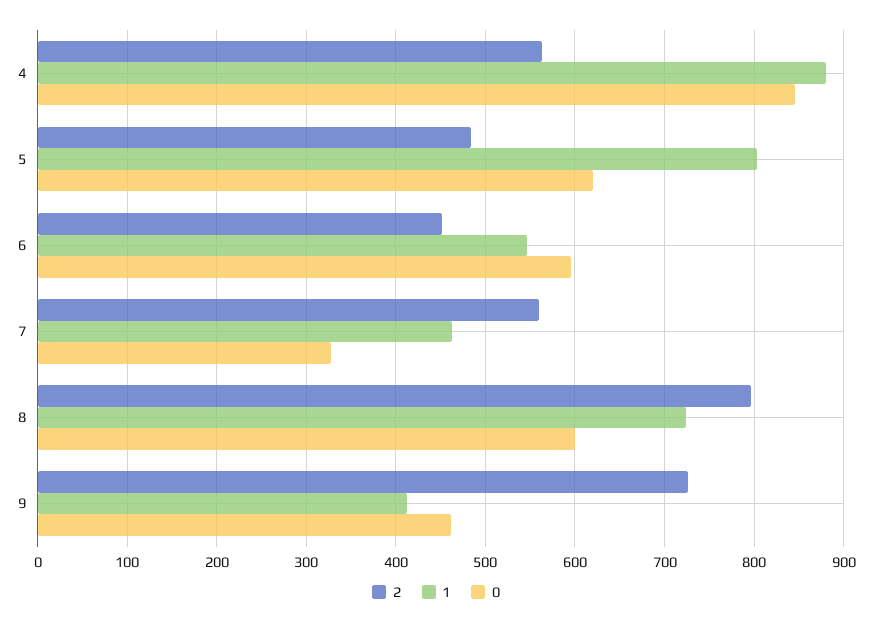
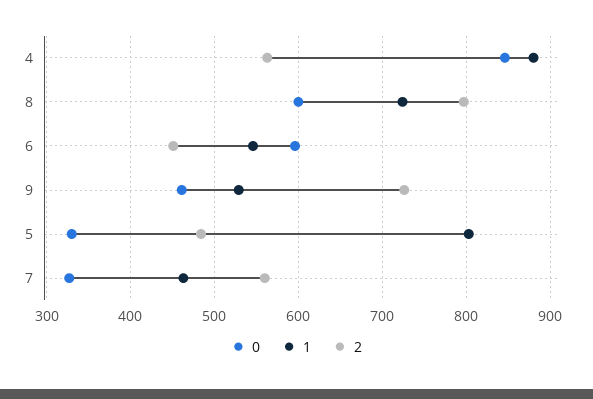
0, 5: 620 -> 330
1, 9: 410 -> 530

